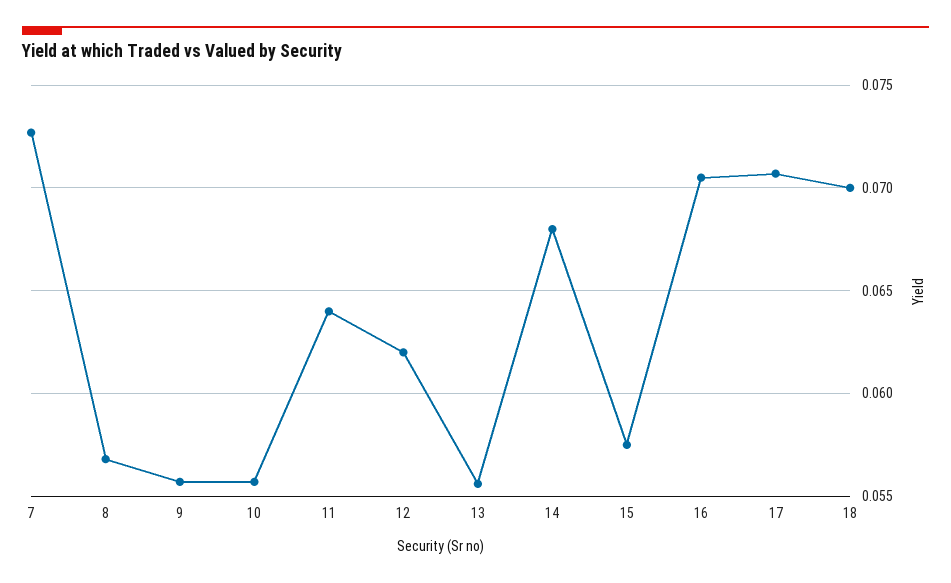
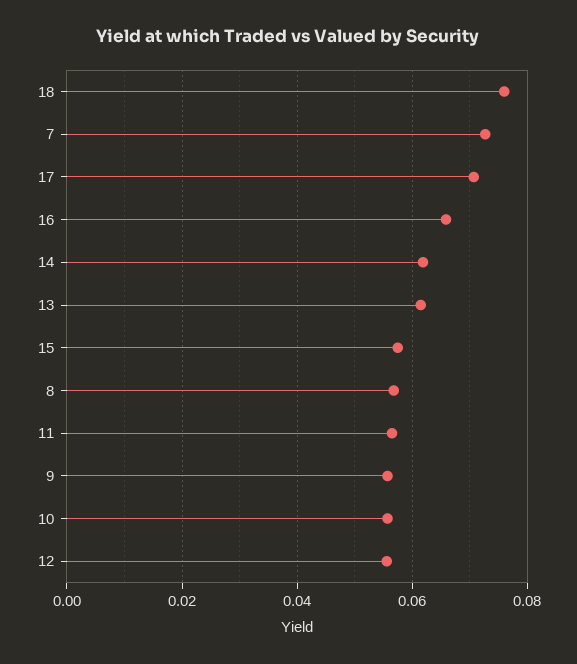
11: 0.064 -> 0.056
12: 0.062 -> 0.056
13: 0.0555 -> 0.062
14: 0.068 -> 0.062
16: 0.0705 -> 0.066
18: 0.07 -> 0.076

